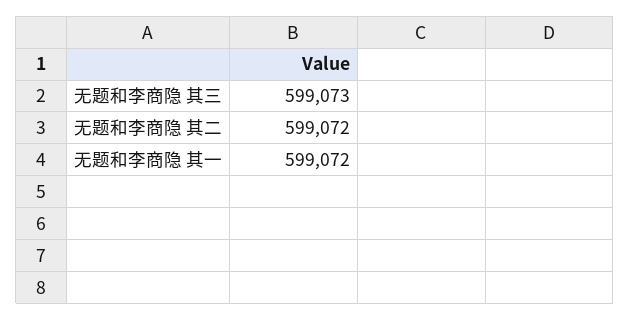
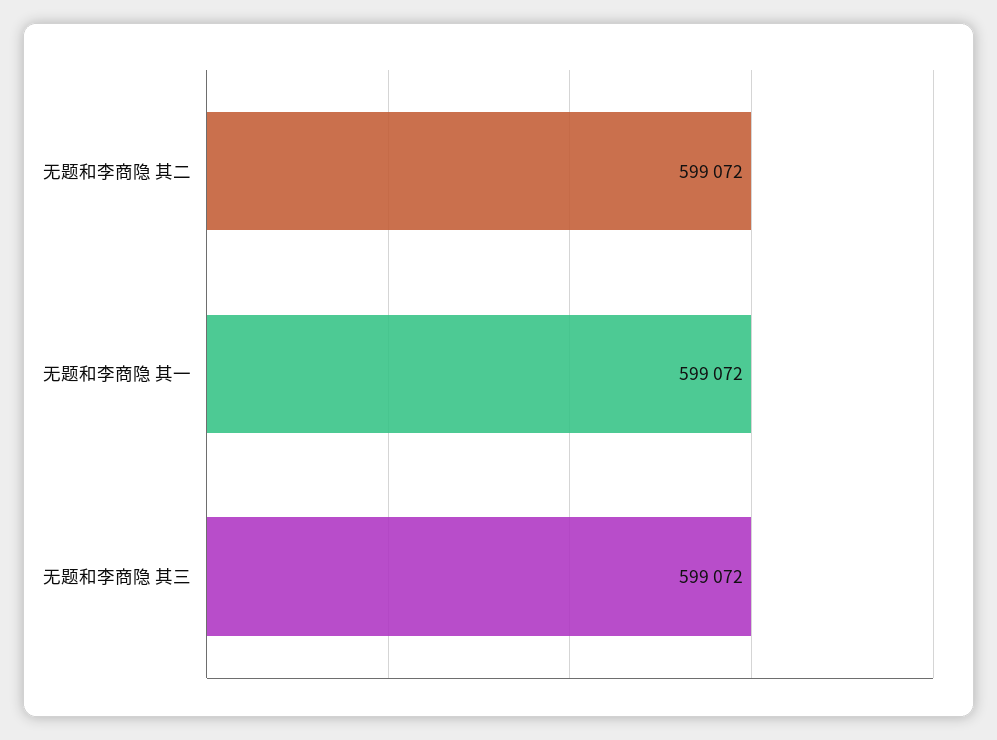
无题和李商隐 其三: 599073 -> 599072

